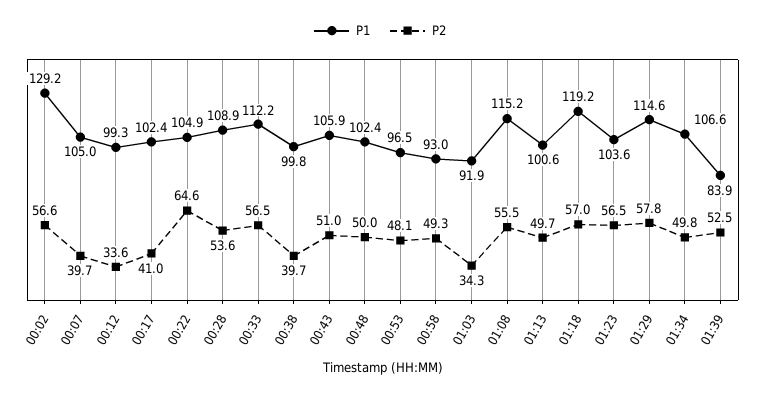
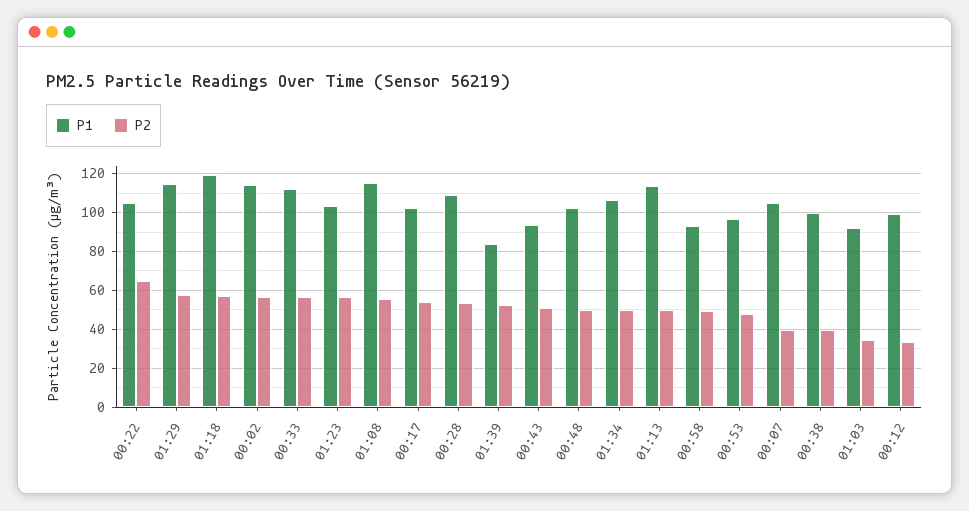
P1, 00:02: 129.2 -> 115
P2, 00:17: 41 -> 55
P1, 00:43: 105.9 -> 95
P1, 01:13: 100.6 -> 115

